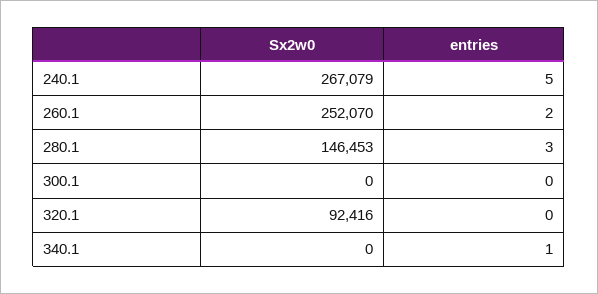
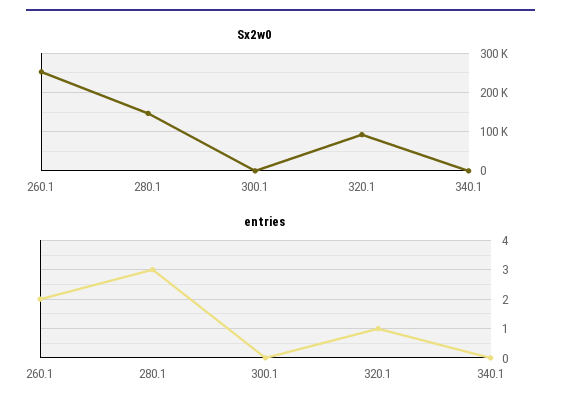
Sx2w0, 240.1: 267079 -> none
entries, 240.1: 5 -> none
entries, 320.1: 0 -> 1
entries, 340.1: 1 -> 0

